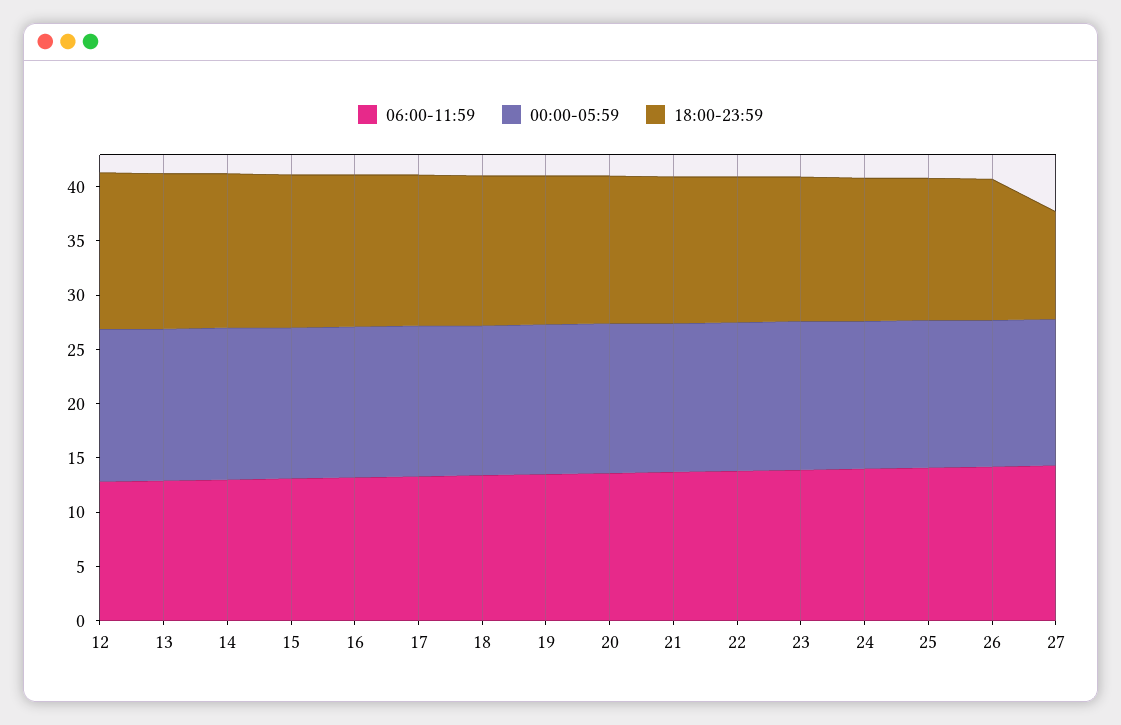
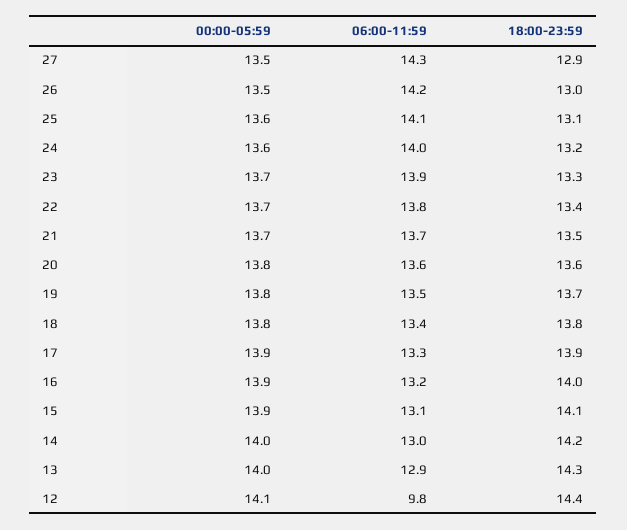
06:00-11:59, 12: 13 -> 9.8
18:00-23:59, 27: 10 -> 12.9

